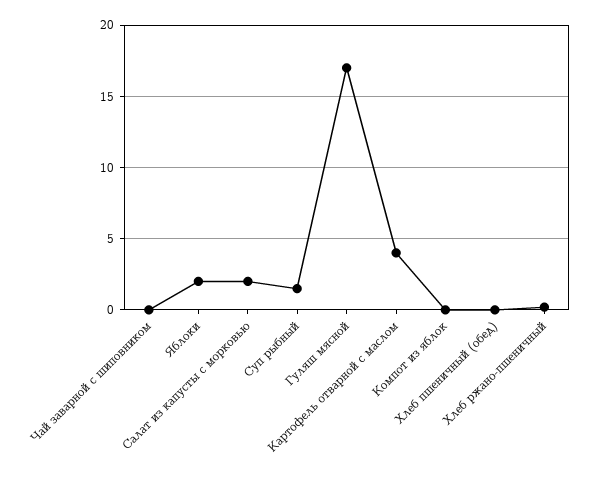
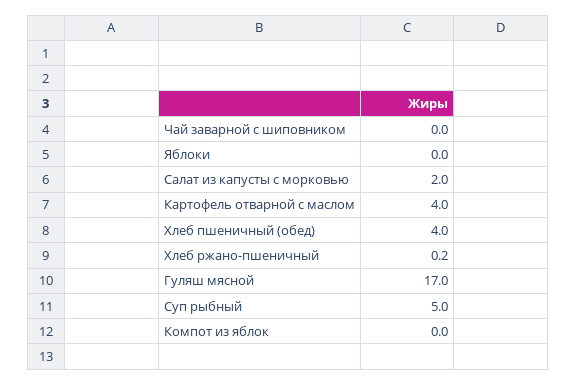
Яблоки: 2 -> 0
Суп рыбный: 1.5 -> 5
Хлеб пшеничный (обед): 0 -> 4

